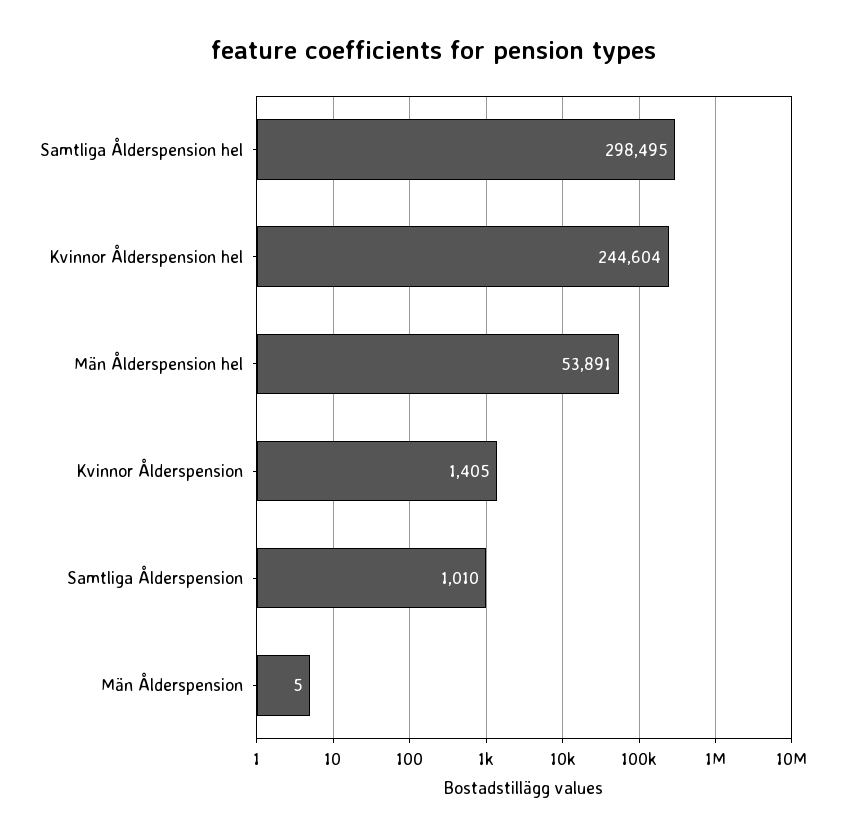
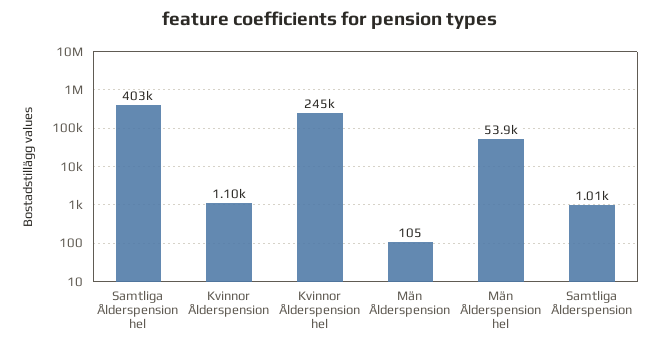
Samtliga Ålderspension hel: 298495 -> 403000
Kvinnor Ålderspension: 1405 -> 1100
Män Ålderspension: 5 -> 105

